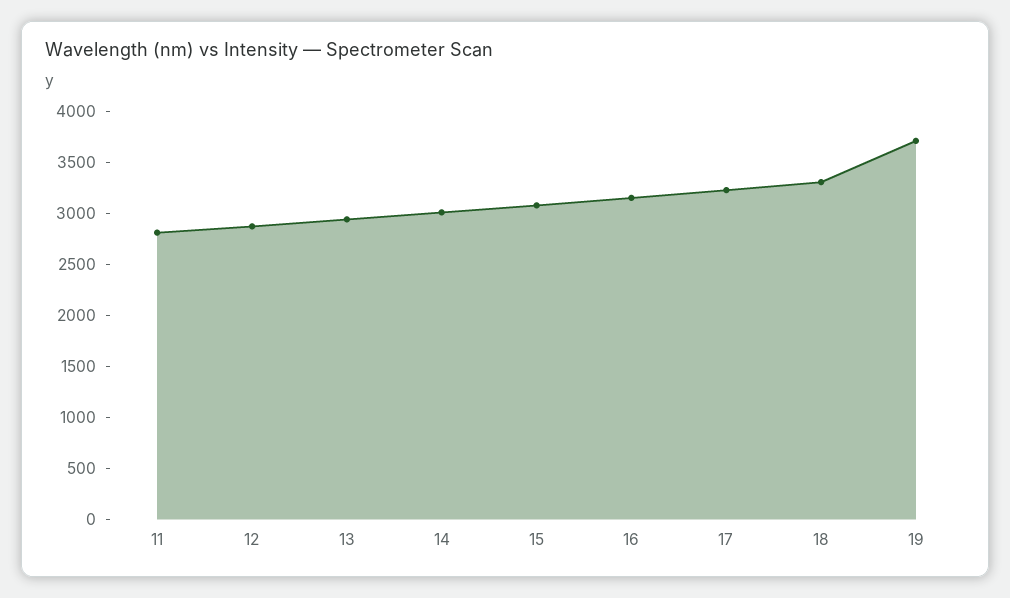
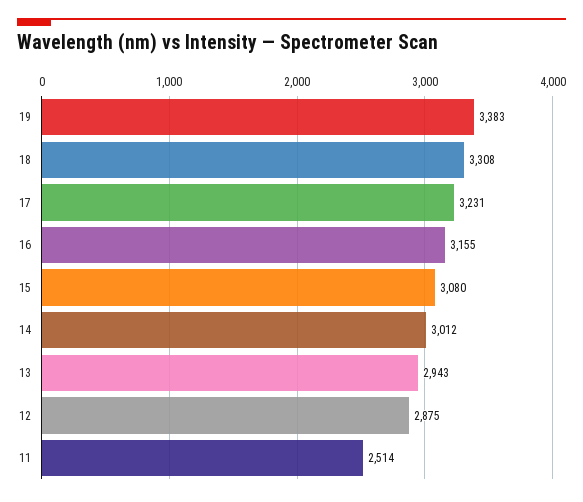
11: 2800 -> 2514
19: 3700 -> 3383

